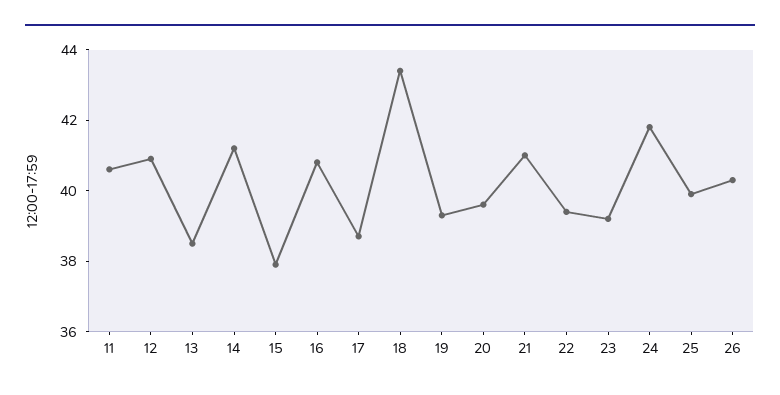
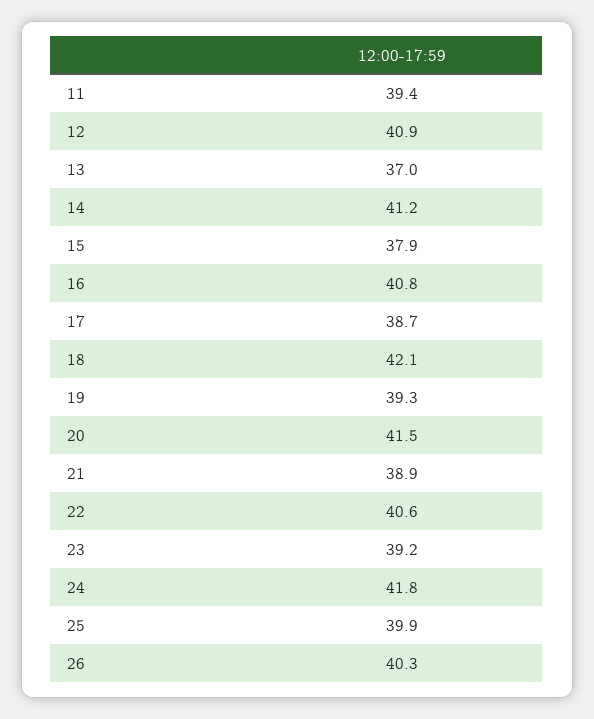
11: 40.5 -> 39.4
13: 38.5 -> 37
18: 43.5 -> 42.1
20: 39.5 -> 41.5
21: 41 -> 38.9
22: 39.5 -> 40.6

